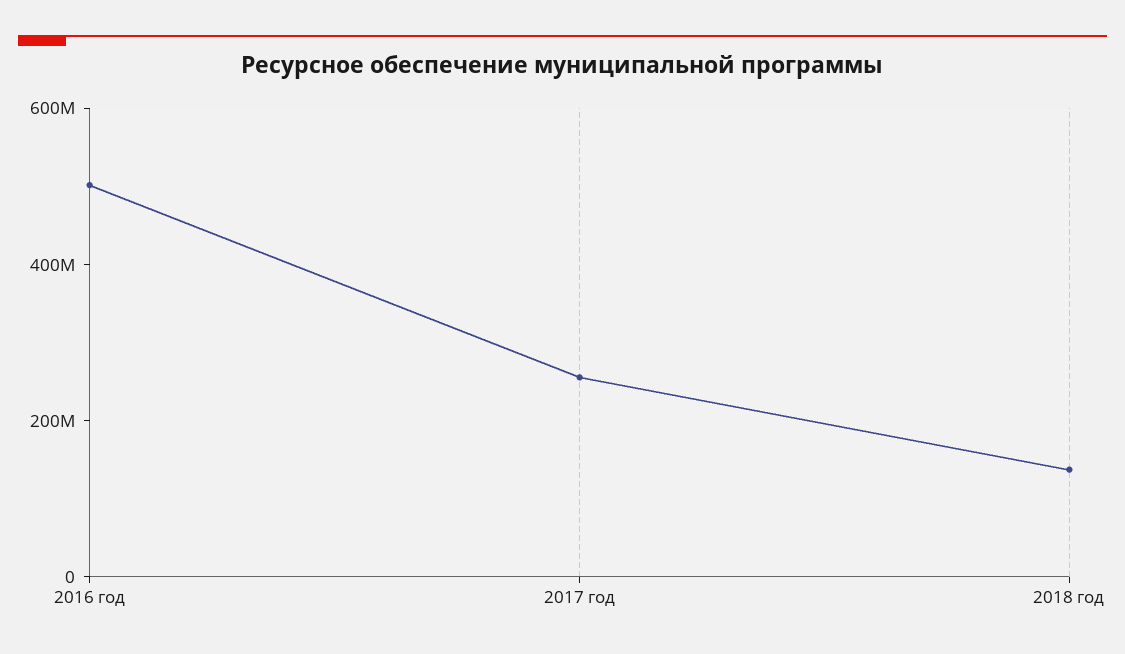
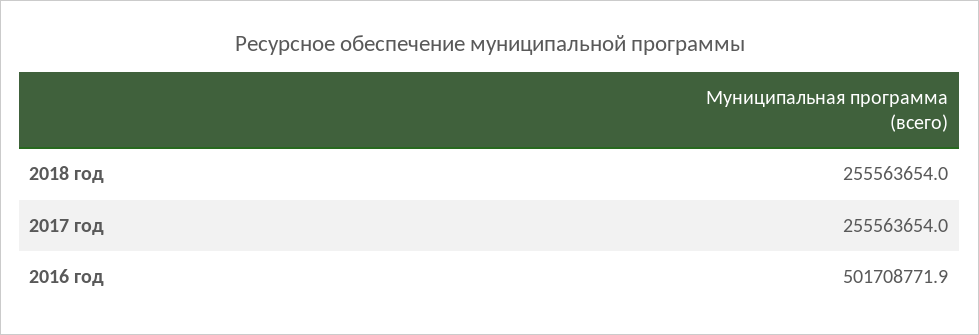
2018 год: 150000000 -> 255563654

